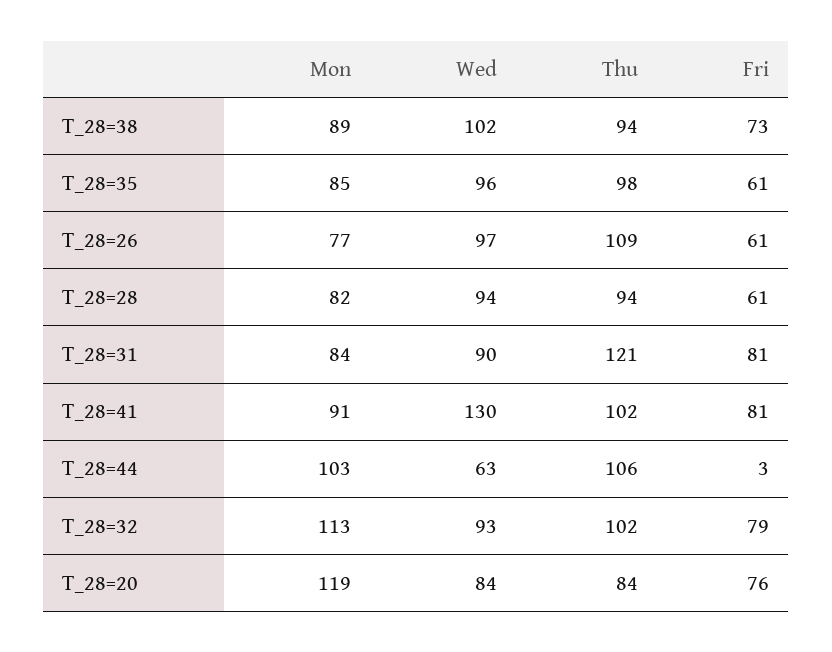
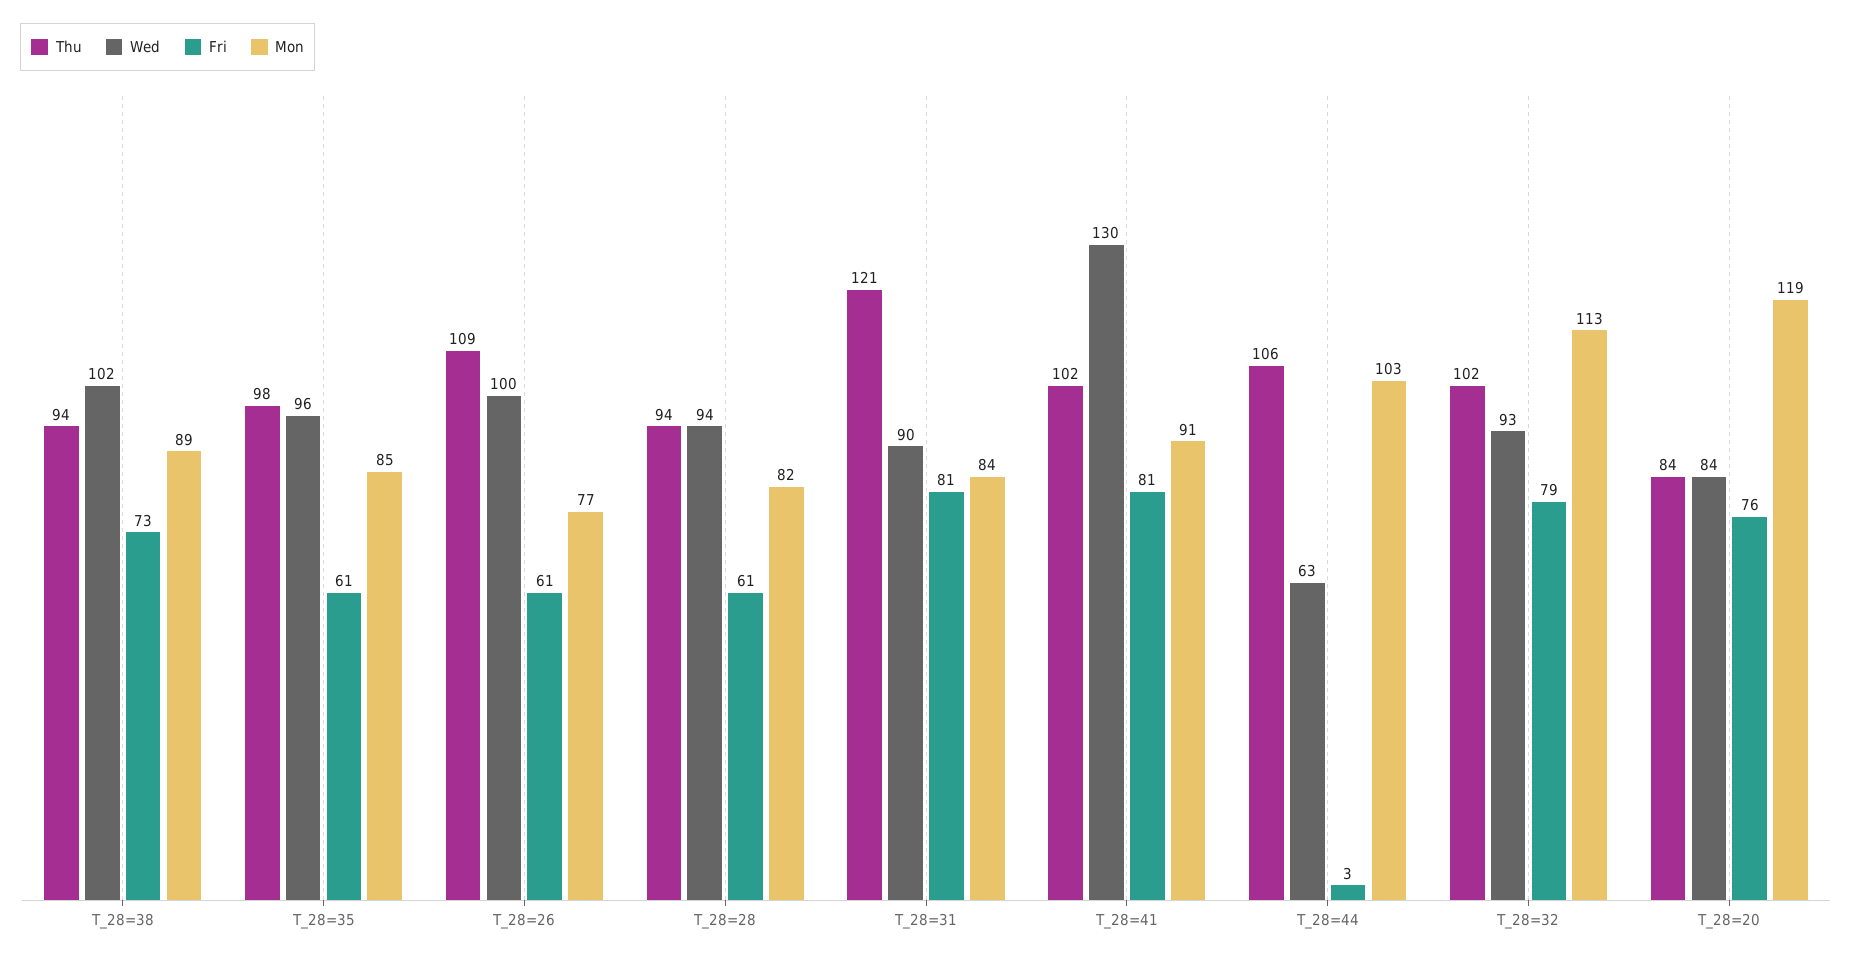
Wed, T_28=26: 97 -> 100

